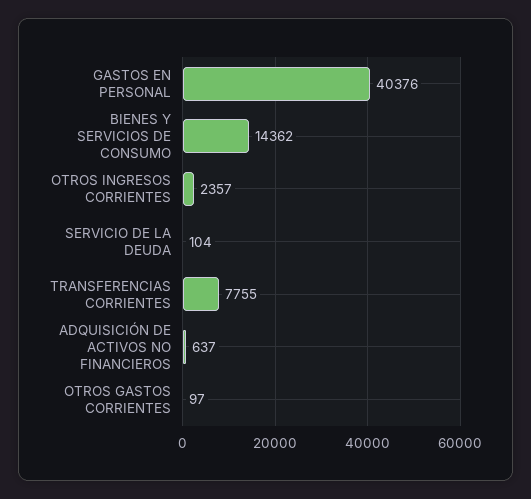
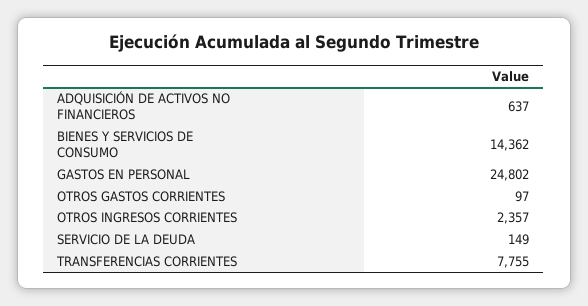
GASTOS EN PERSONAL: 40376 -> 24802
SERVICIO DE LA DEUDA: 104 -> 149

